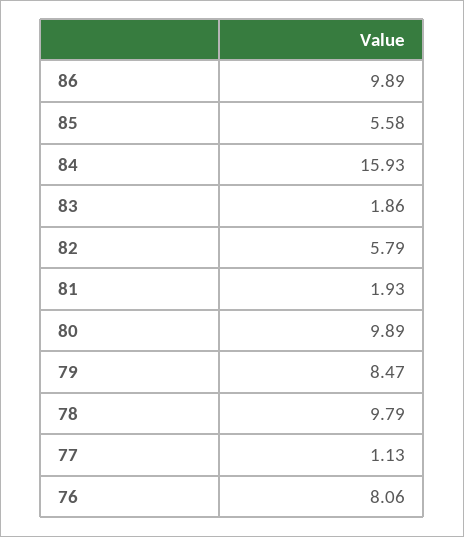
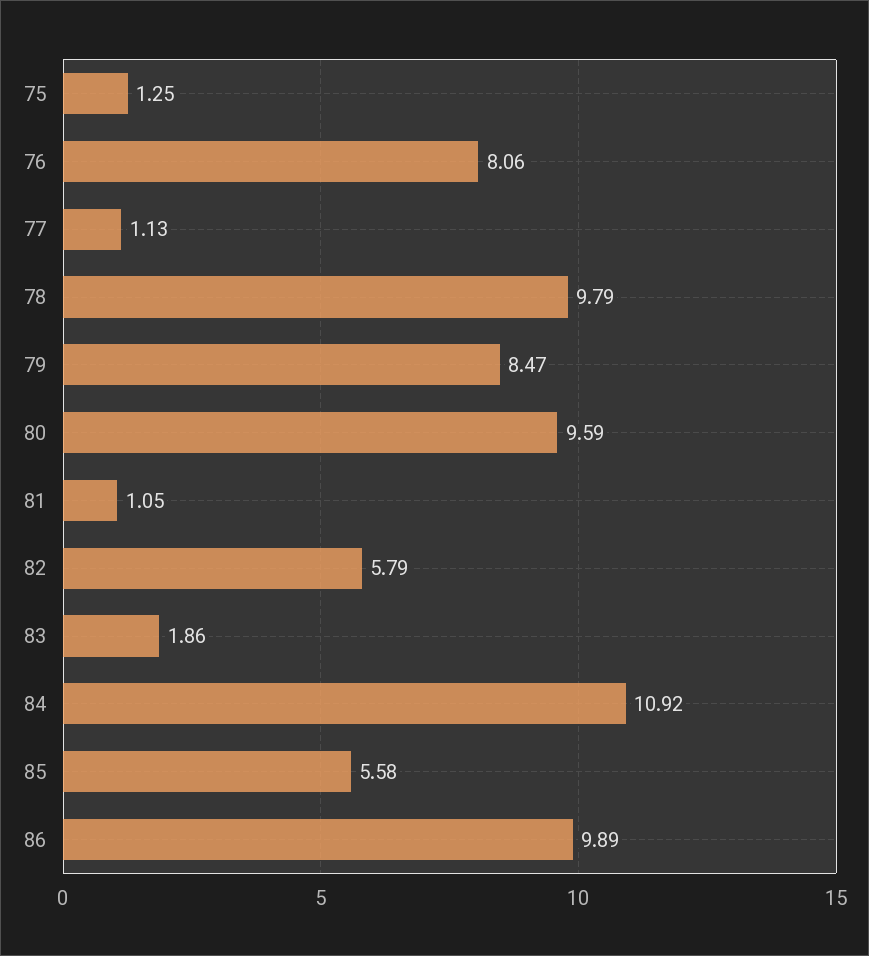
84: 15.93 -> 10.92
81: 1.93 -> 1.05
80: 9.89 -> 9.59
75: none -> 1.25

